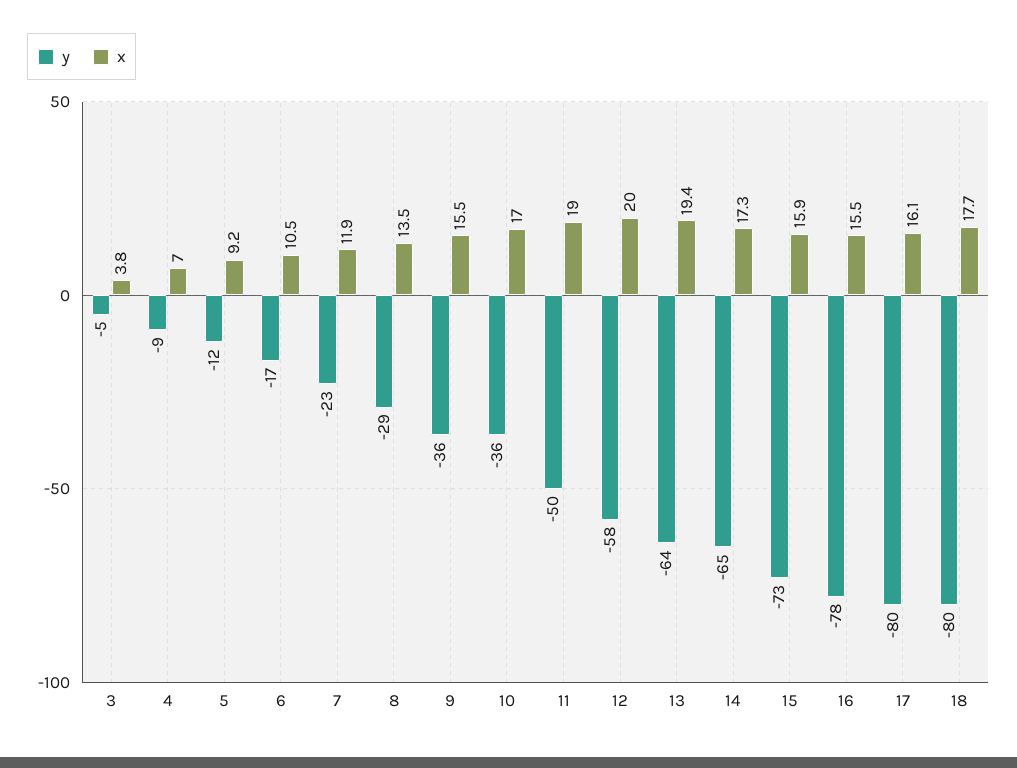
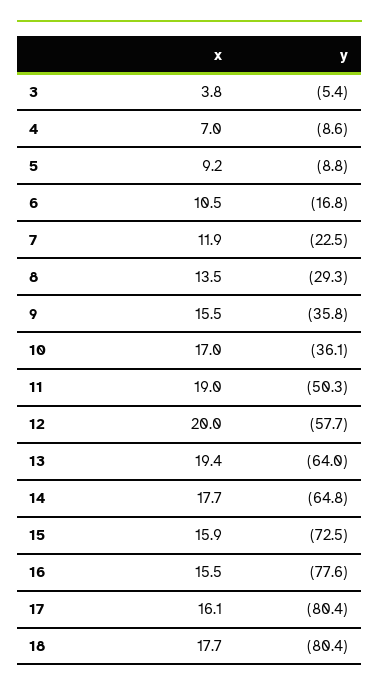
y, 5: -12 -> -8.8
x, 14: 17.3 -> 17.7

